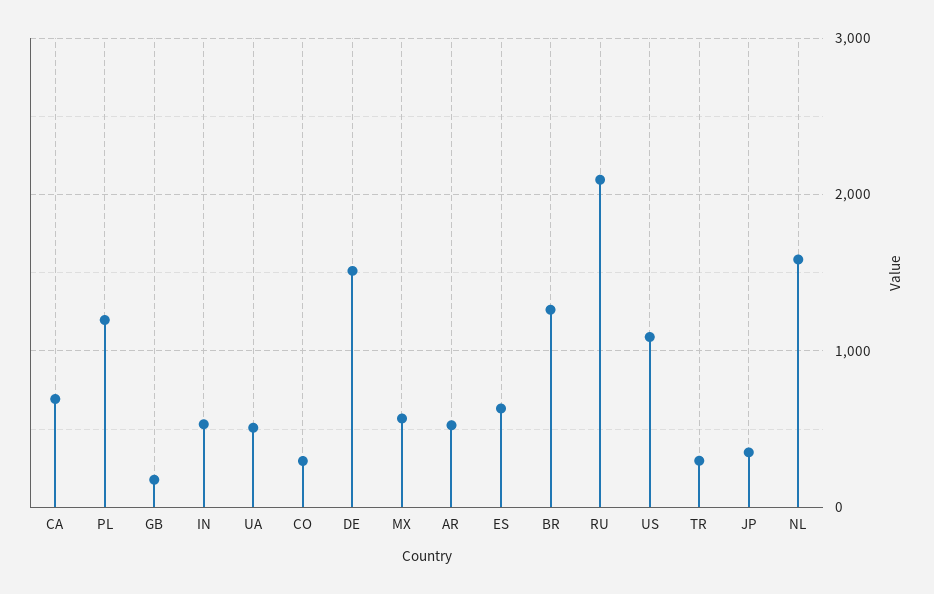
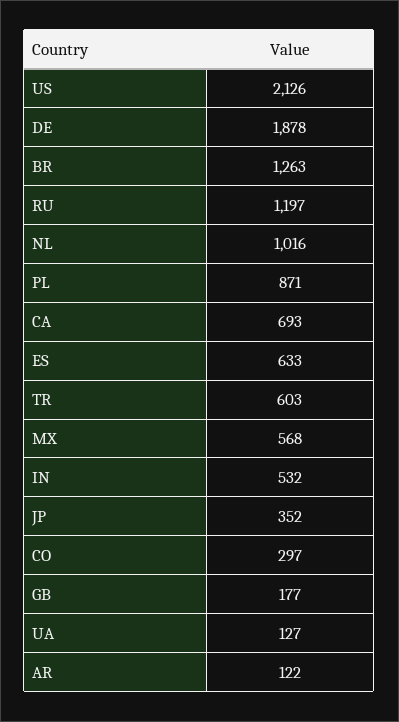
PL: 1200 -> 871
UA: 500 -> 127
DE: 1500 -> 1878
AR: 500 -> 122
RU: 2100 -> 1197
US: 1100 -> 2126
TR: 300 -> 603
NL: 1600 -> 1016

